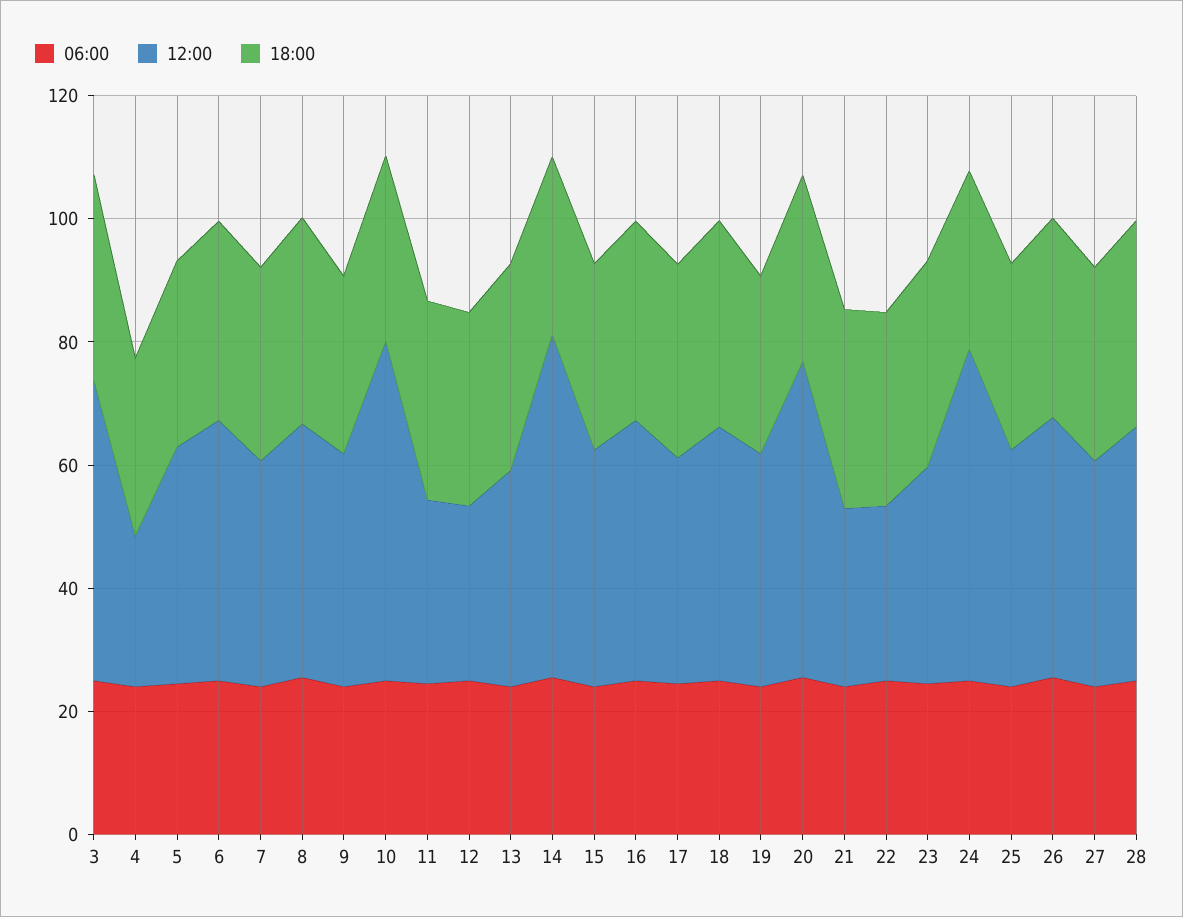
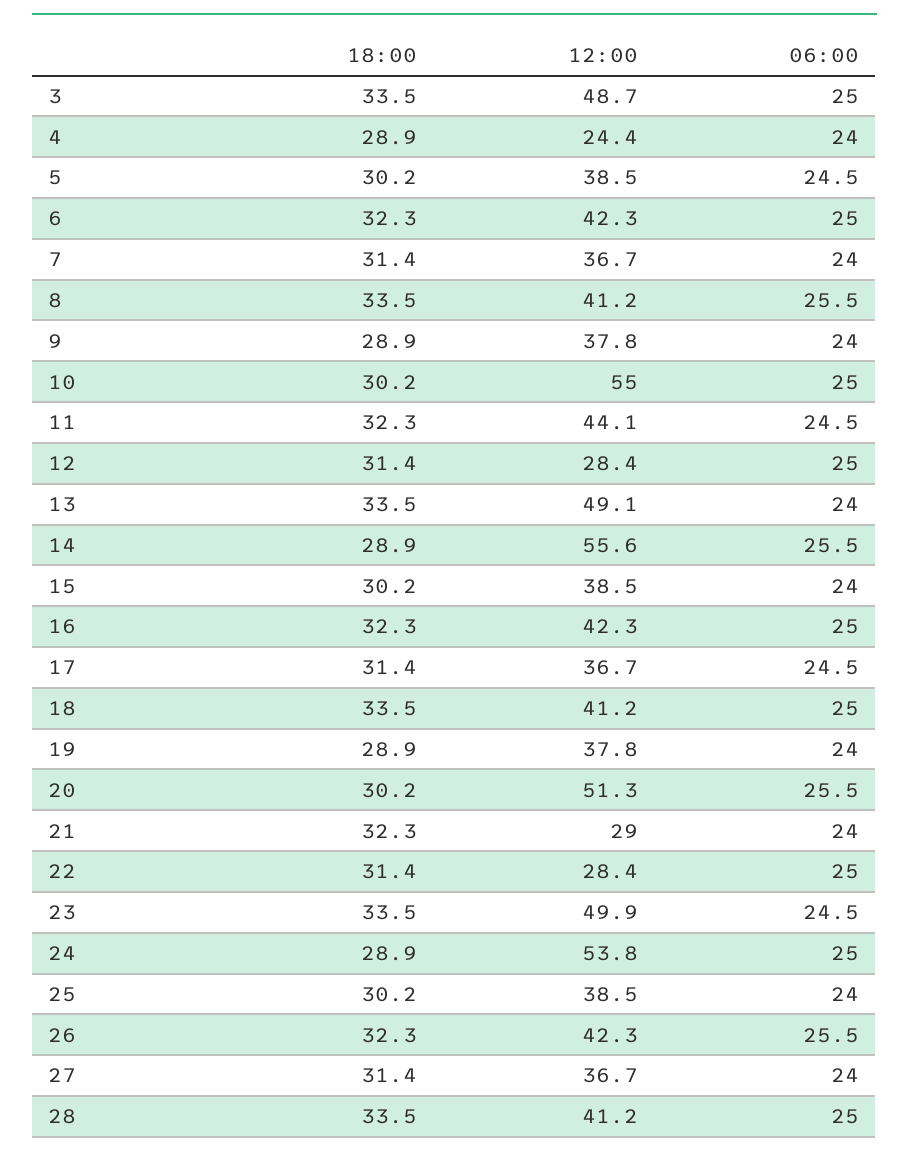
12:00, 11: 30 -> 44.1
12:00, 13: 35 -> 49.1
12:00, 23: 35 -> 49.9

